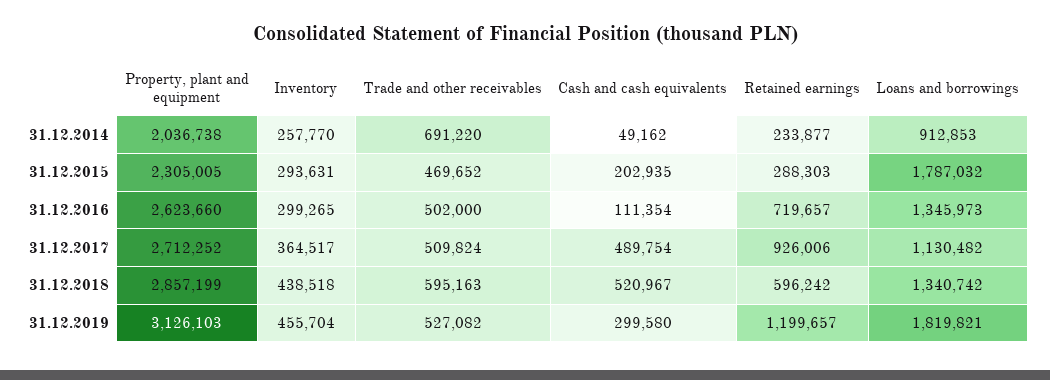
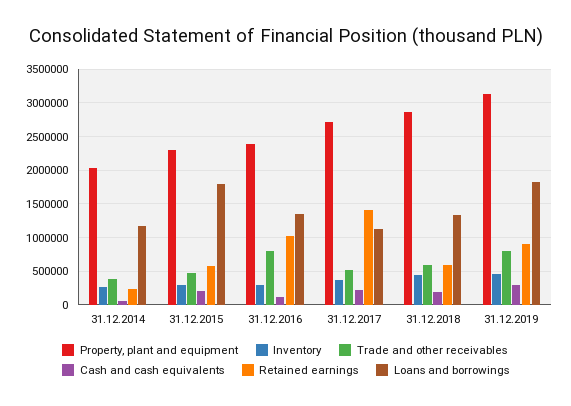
Trade and other receivables, 31.12.2014: 691220 -> 400000
Loans and borrowings, 31.12.2014: 912853 -> 1200000
Retained earnings, 31.12.2015: 288303 -> 600000
Property, plant and equipment, 31.12.2016: 2623660 -> 2400000
Trade and other receivables, 31.12.2016: 502000 -> 800000
Retained earnings, 31.12.2016: 719657 -> 1000000
Cash and cash equivalents, 31.12.2017: 489754 -> 200000
Retained earnings, 31.12.2017: 926006 -> 1400000
Cash and cash equivalents, 31.12.2018: 520967 -> 200000
Trade and other receivables, 31.12.2019: 527082 -> 800000
Retained earnings, 31.12.2019: 1199657 -> 900000

